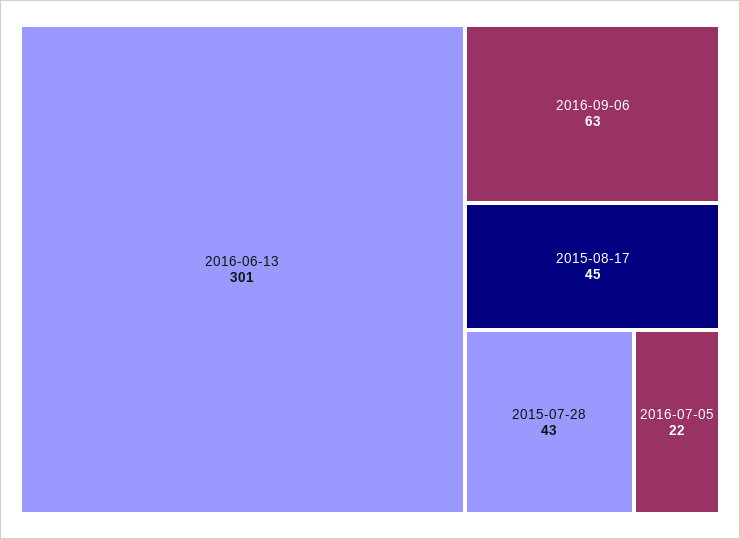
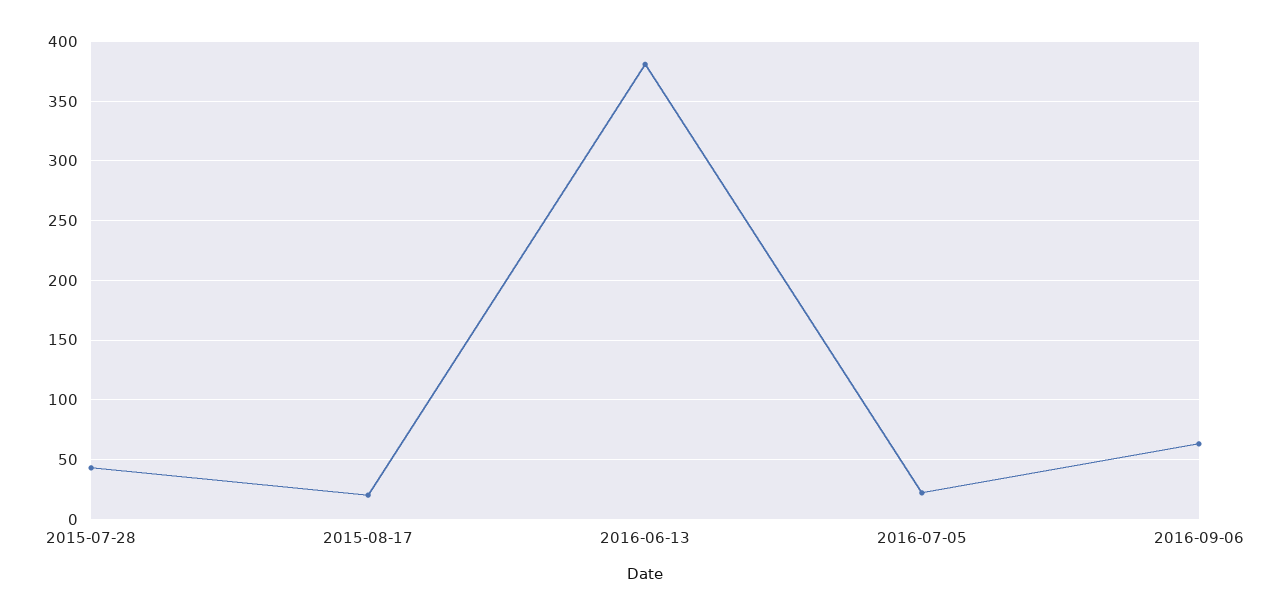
2016-06-13: 301 -> 380
2015-08-17: 45 -> 20

